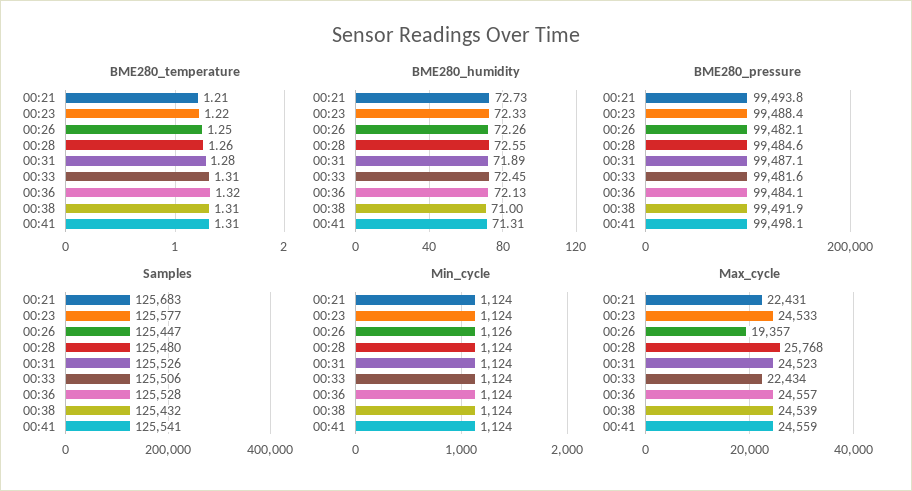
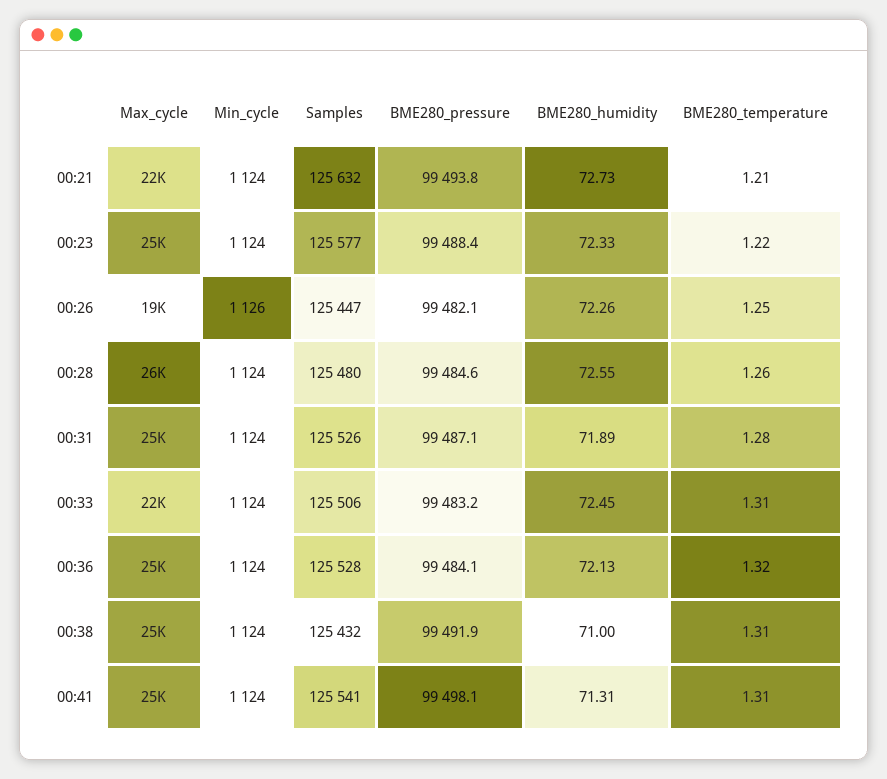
BME280_pressure, 00:33: 99481.6 -> 99483.2
Samples, 00:21: 125683 -> 125632

